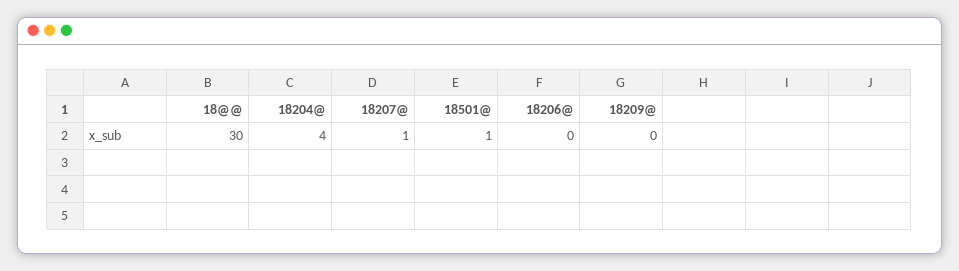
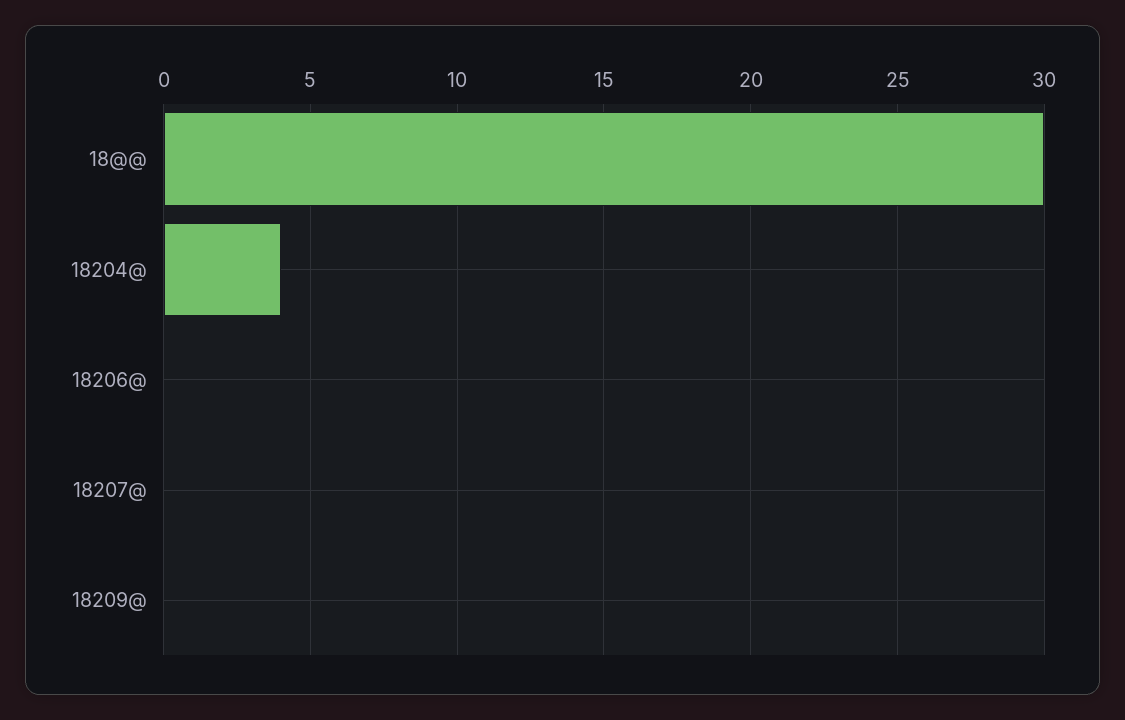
18207@: 1 -> 0
18501@: 1 -> none

